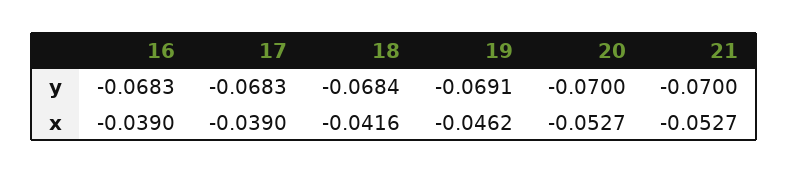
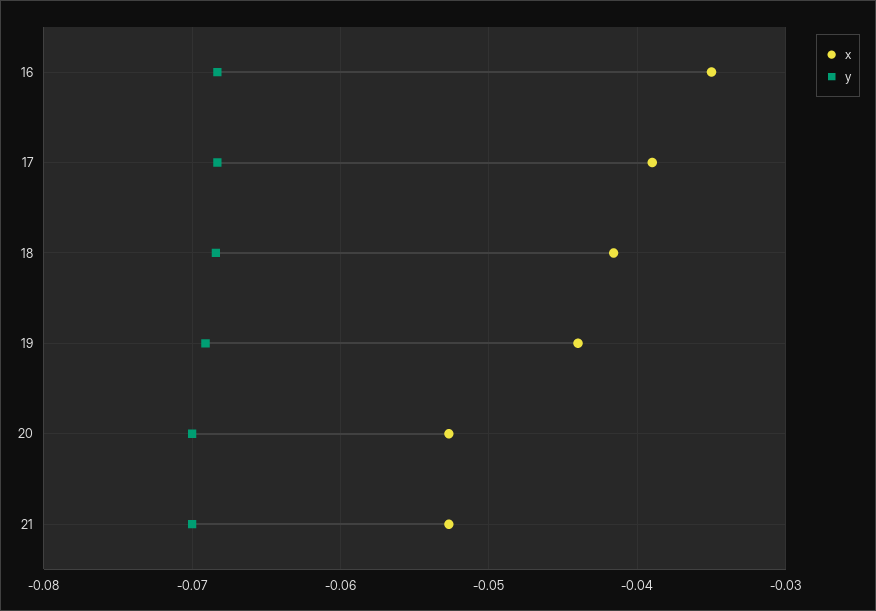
x, 16: -0.039 -> -0.035
x, 19: -0.0462 -> -0.044

